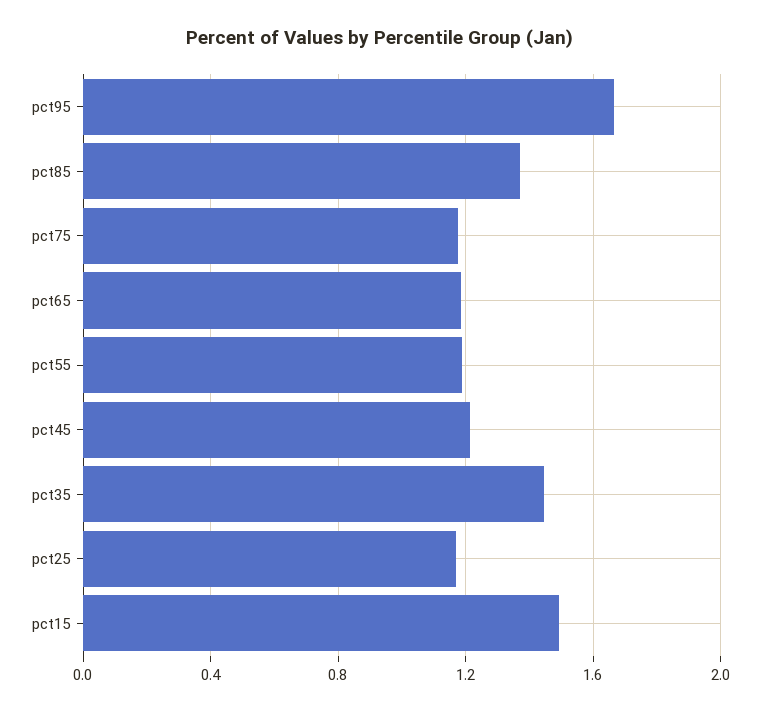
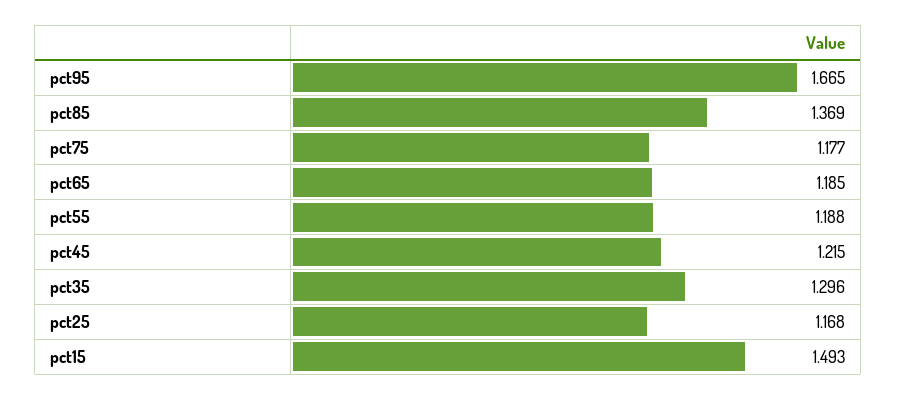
pct35: 1.45 -> 1.296

